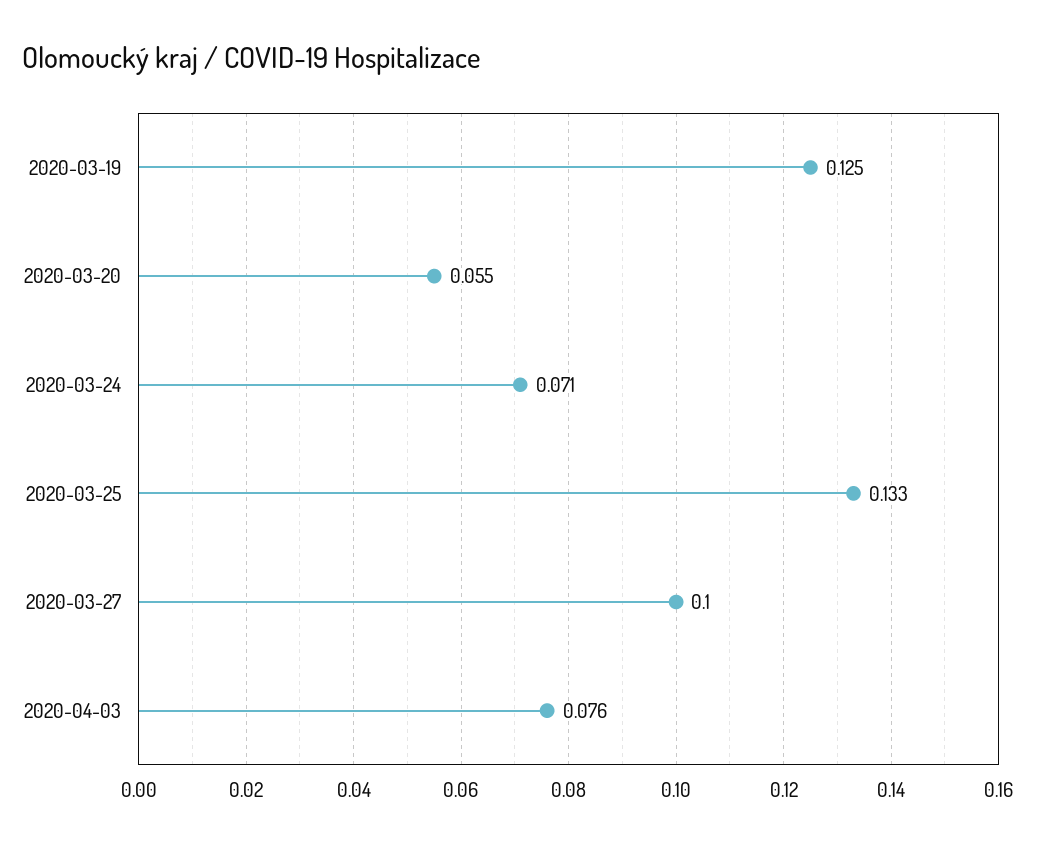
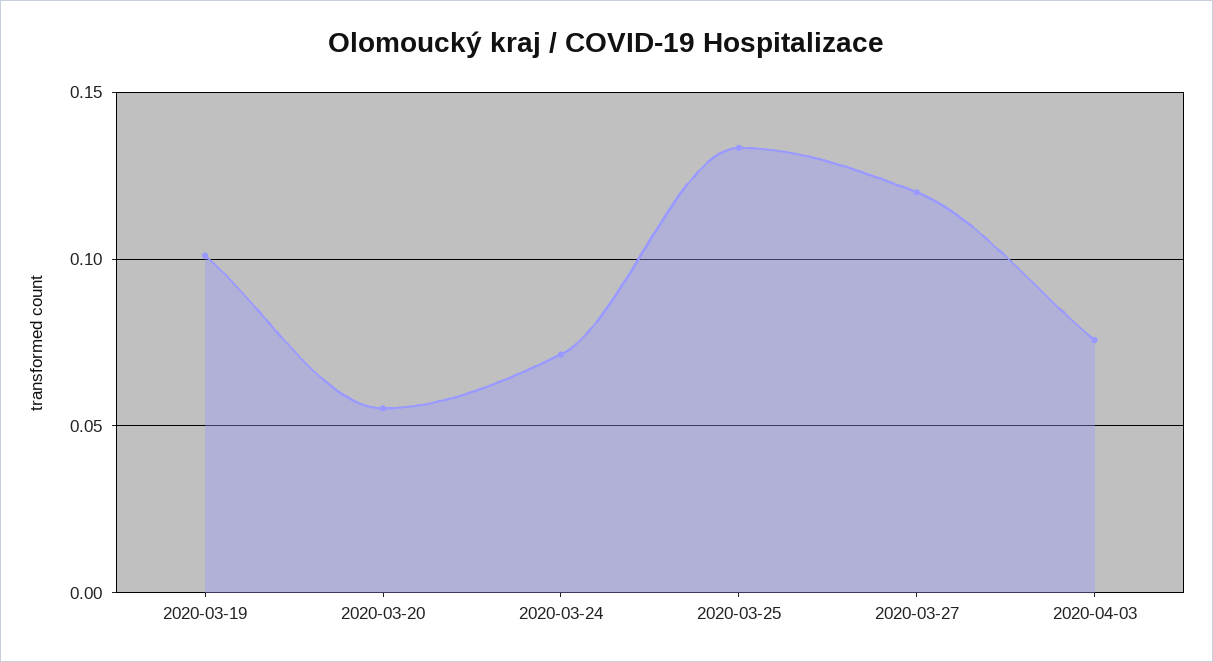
2020-03-19: 0.125 -> 0.1
2020-03-27: 0.1 -> 0.12

